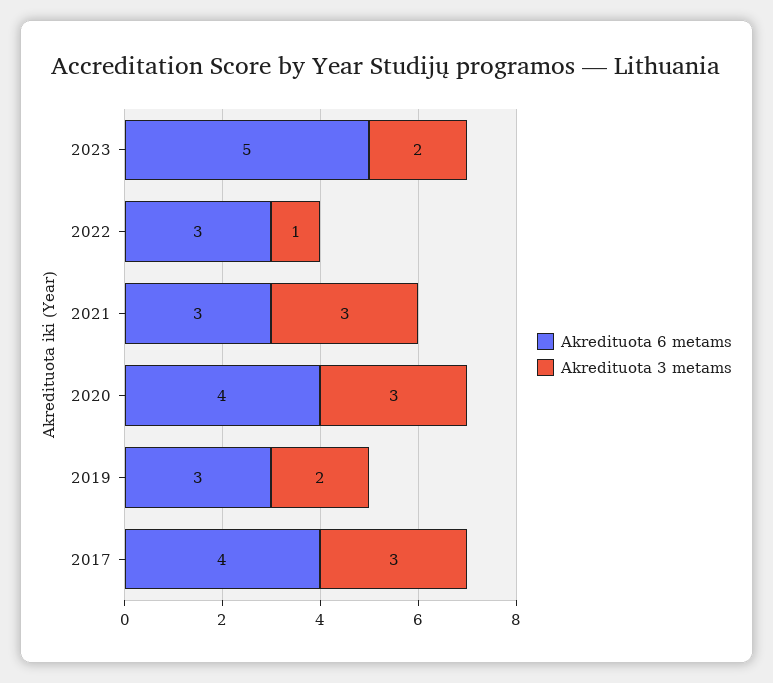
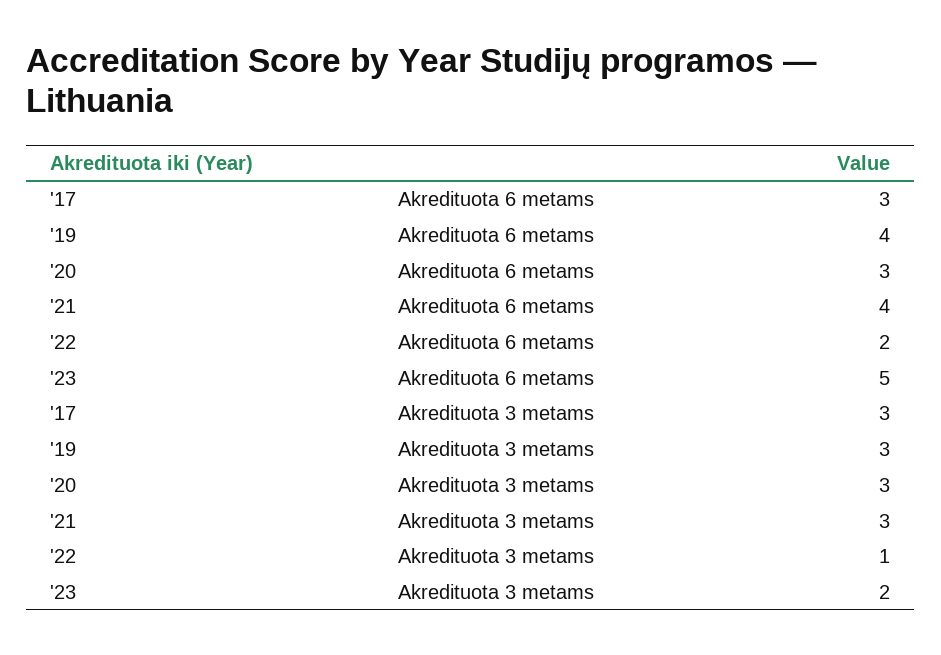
Akredituota 6 metams, 2022: 3 -> 2
Akredituota 6 metams, 2021: 3 -> 4
Akredituota 6 metams, 2020: 4 -> 3
Akredituota 6 metams, 2019: 3 -> 4
Akredituota 3 metams, 2019: 2 -> 3
Akredituota 6 metams, 2017: 4 -> 3

